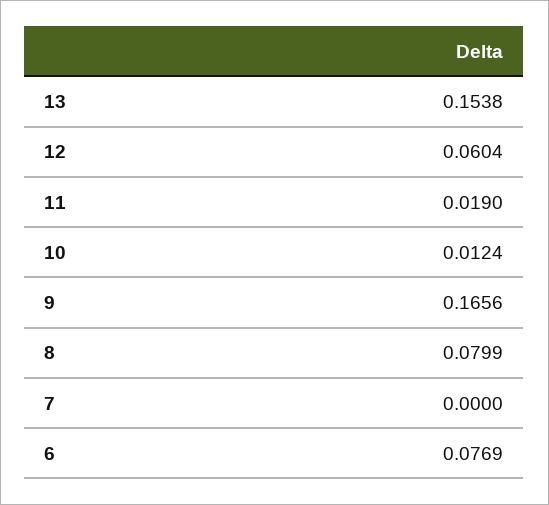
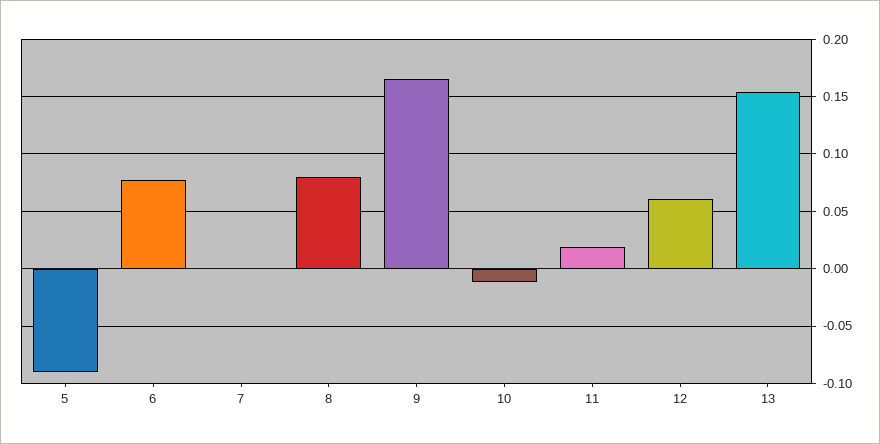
10: 0.0124 -> -0.01
5: none -> -0.09

